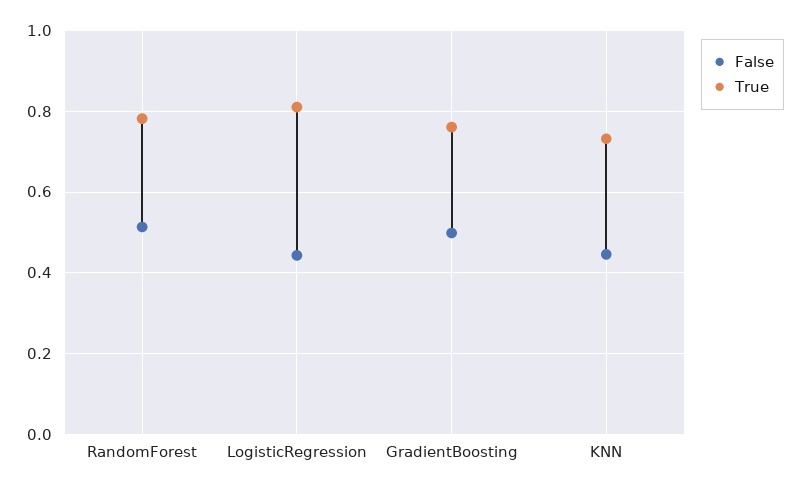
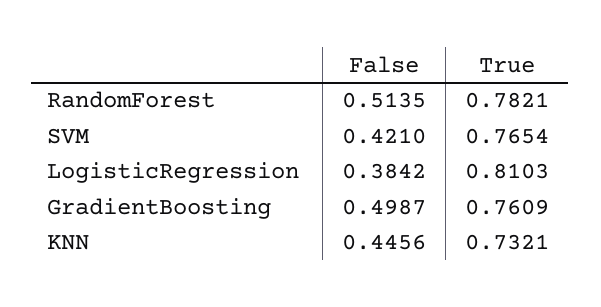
False, LogisticRegression: 0.44 -> 0.3842
False, SVM: none -> 0.421
True, SVM: none -> 0.7654

